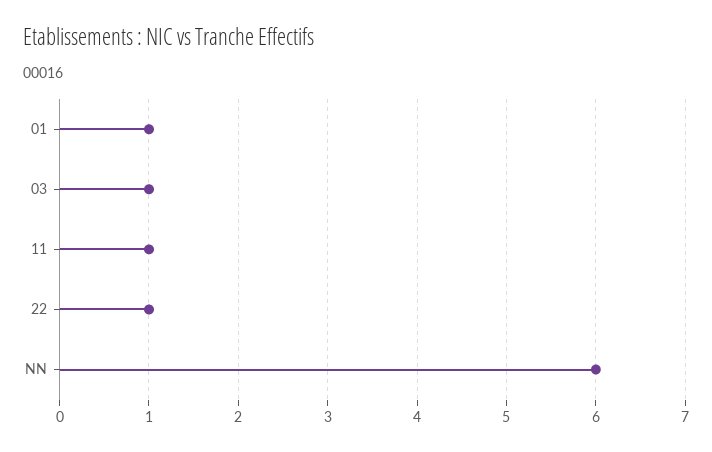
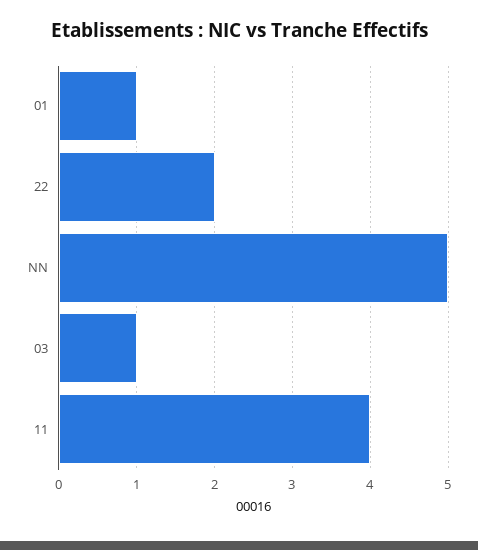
11: 1 -> 4
22: 1 -> 2
NN: 6 -> 5

